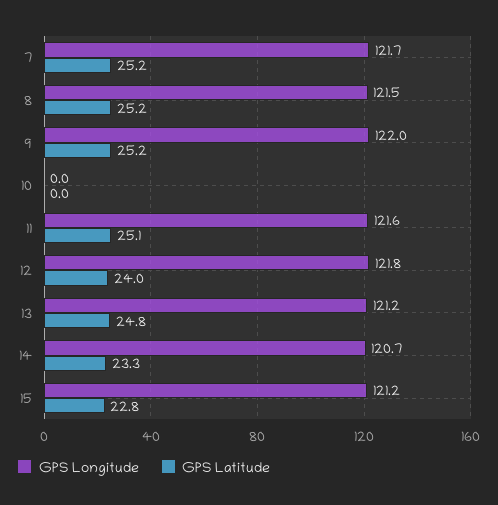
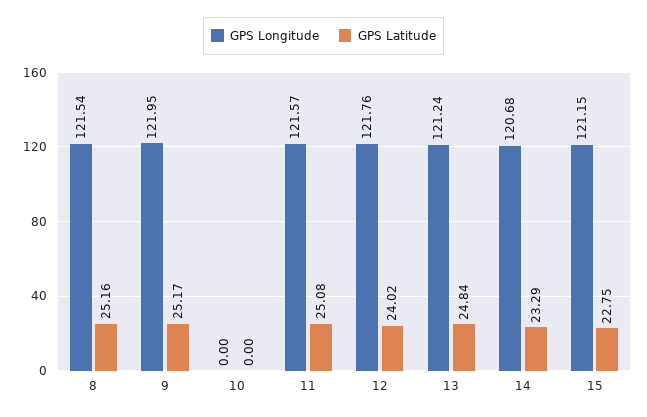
GPS Longitude, 7: 121.7 -> none
GPS Latitude, 7: 25.2 -> none

